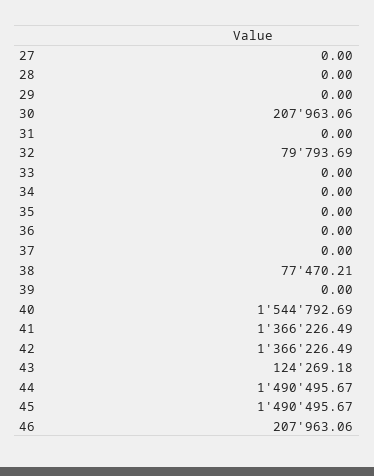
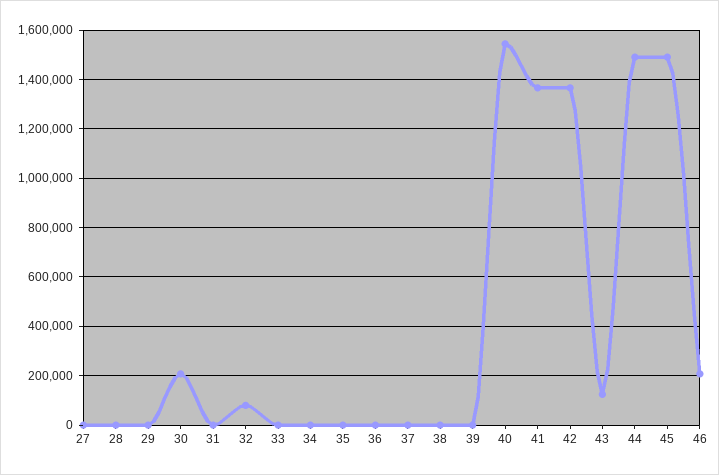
38: 77470.21 -> 0

